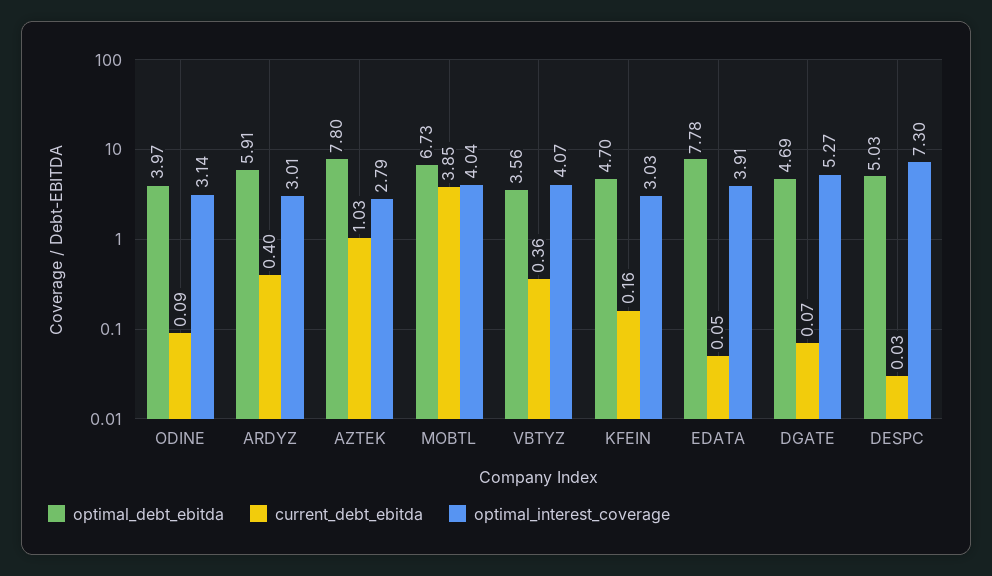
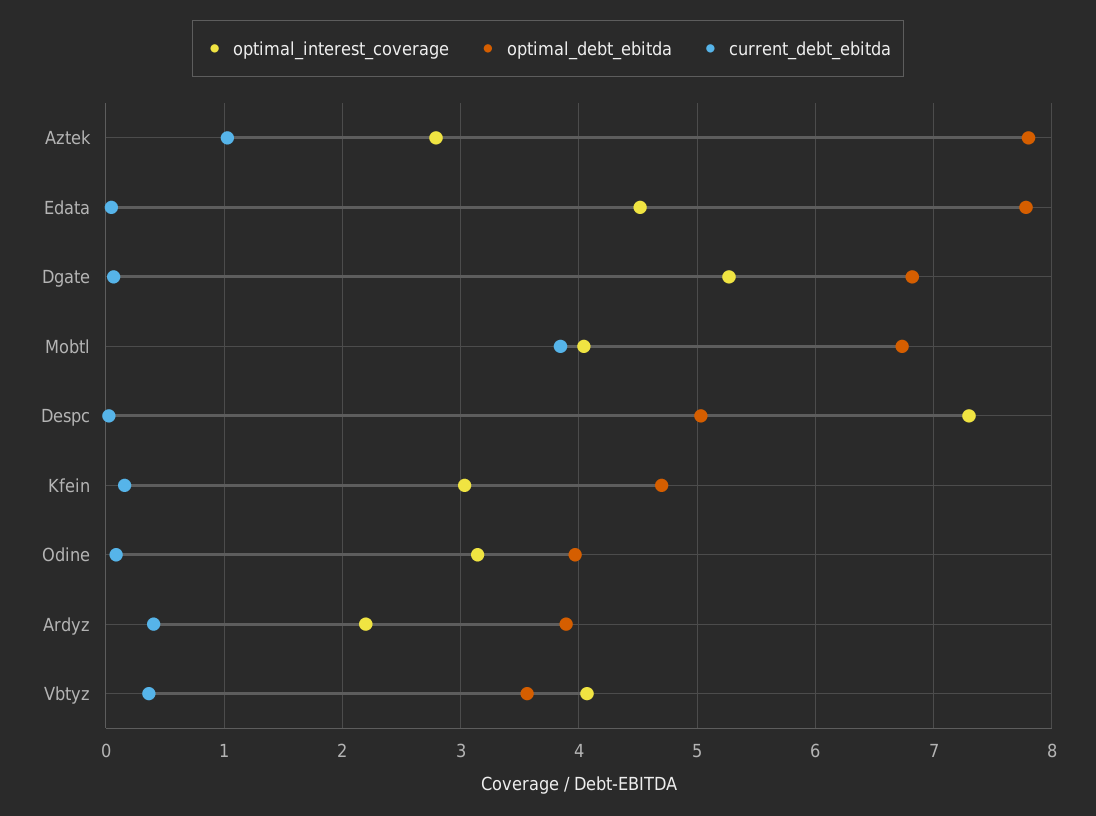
optimal_debt_ebitda, ARDYZ: 5.91 -> 3.9
optimal_interest_coverage, ARDYZ: 3.01 -> 2.2
optimal_interest_coverage, EDATA: 3.91 -> 4.5
optimal_debt_ebitda, DGATE: 4.69 -> 6.8

